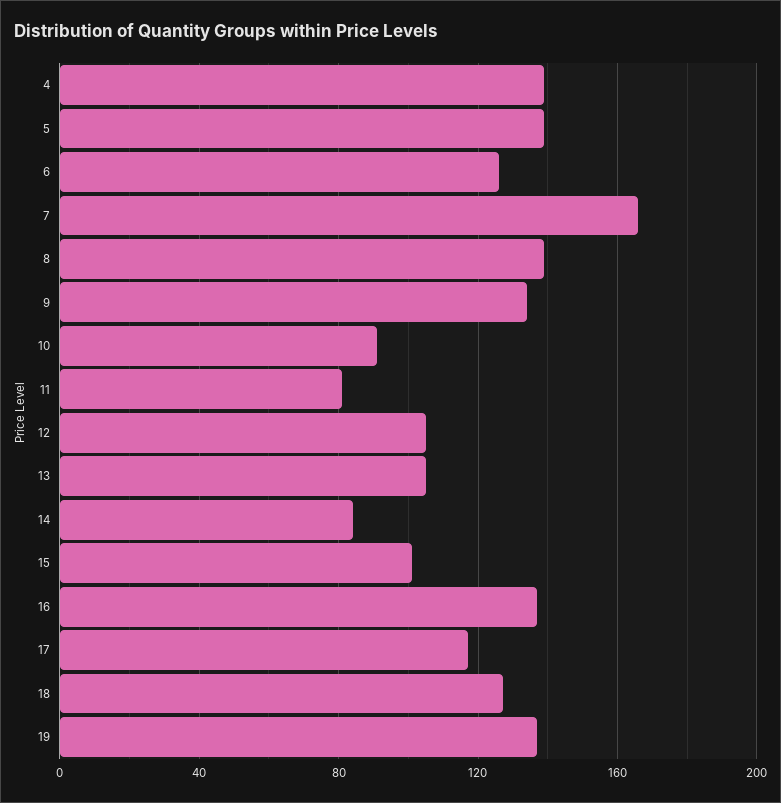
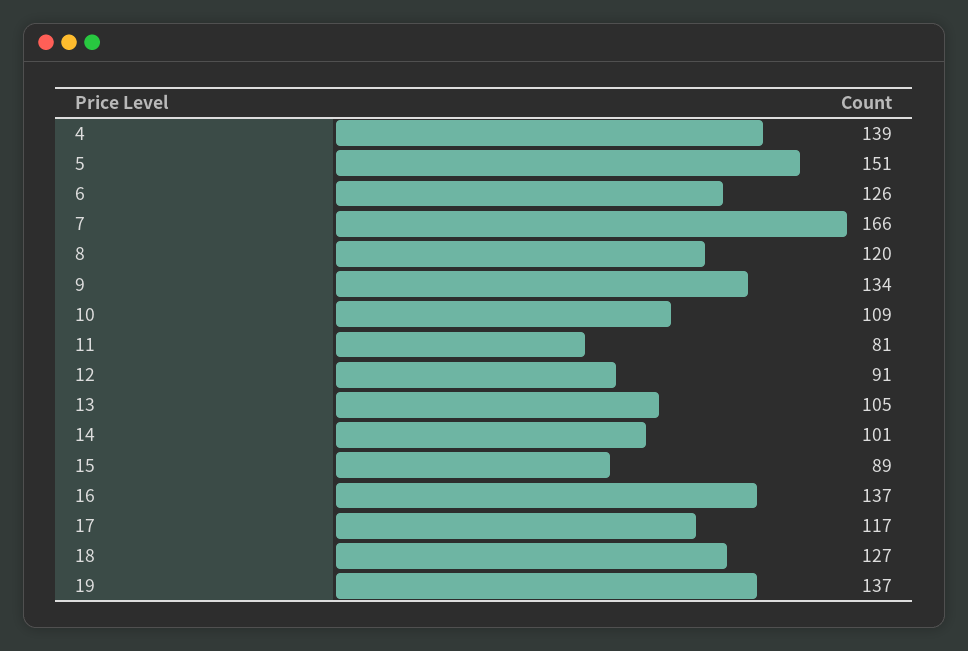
5: 140 -> 151
8: 140 -> 120
10: 90 -> 109
12: 105 -> 91
14: 85 -> 101
15: 100 -> 89

